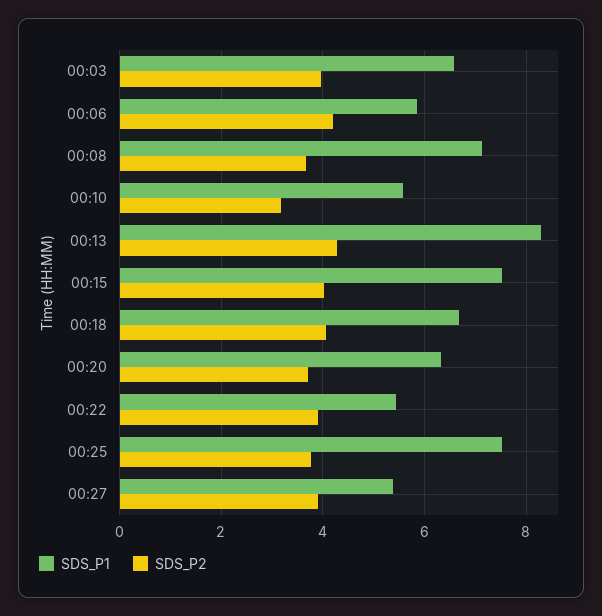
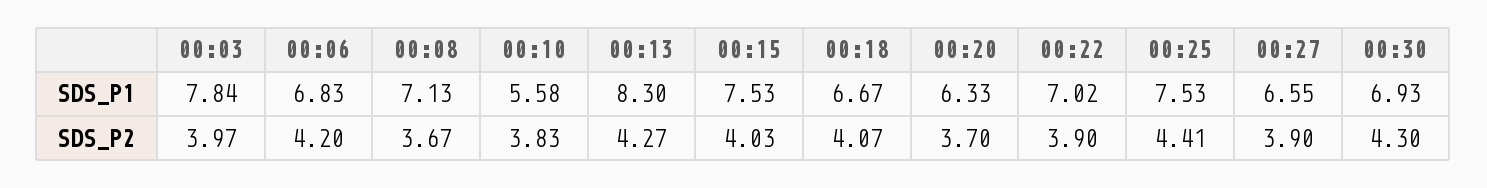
SDS_P1, 00:03: 6.6 -> 7.84
SDS_P1, 00:06: 5.8 -> 6.83
SDS_P2, 00:10: 3.2 -> 3.83
SDS_P1, 00:22: 5.4 -> 7.02
SDS_P2, 00:25: 3.8 -> 4.41
SDS_P1, 00:27: 5.4 -> 6.55
SDS_P1, 00:30: none -> 6.93
SDS_P2, 00:30: none -> 4.3

